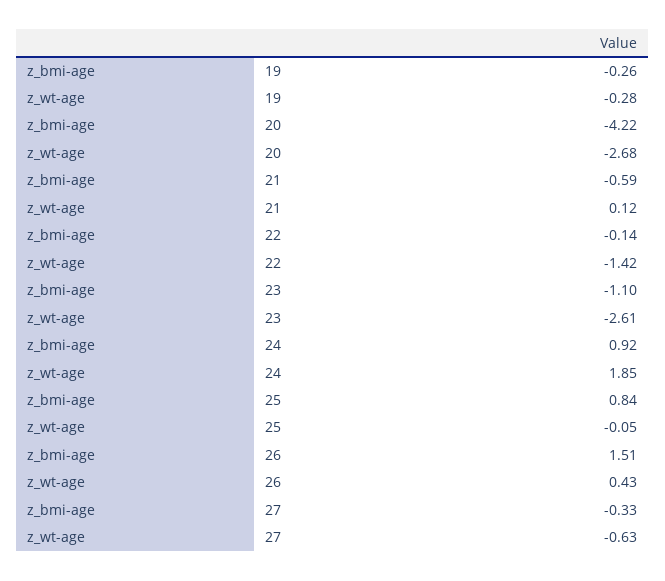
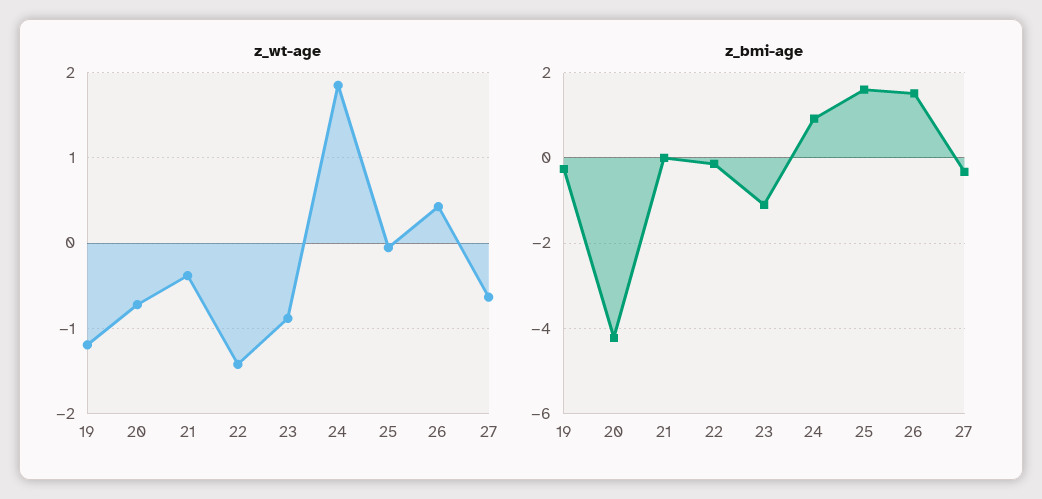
z_wt-age, 19: -0.28 -> -1.2
z_wt-age, 20: -2.68 -> -0.7
z_bmi-age, 21: -0.59 -> 0
z_wt-age, 21: 0.12 -> -0.4
z_wt-age, 23: -2.61 -> -0.9
z_bmi-age, 25: 0.84 -> 1.6

